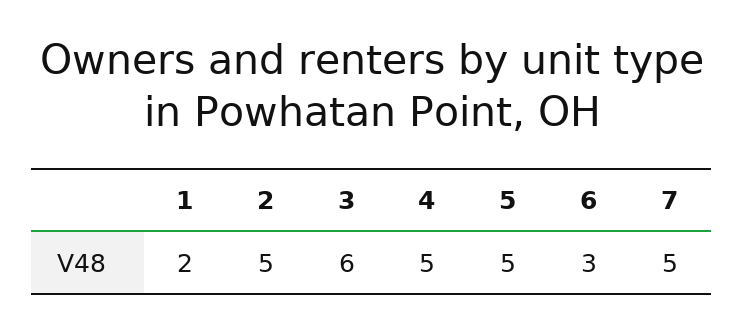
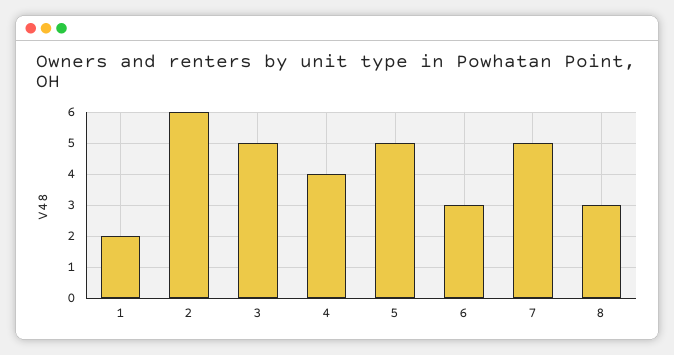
2: 5 -> 6
3: 6 -> 5
4: 5 -> 4
8: none -> 3

